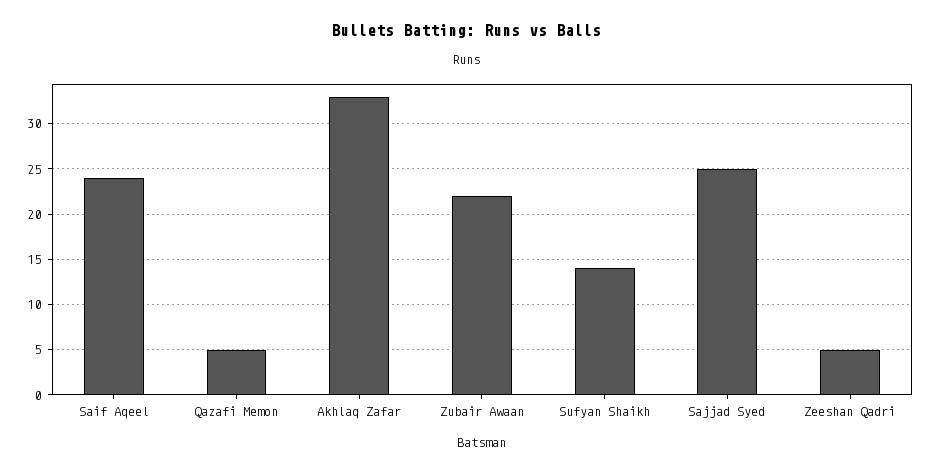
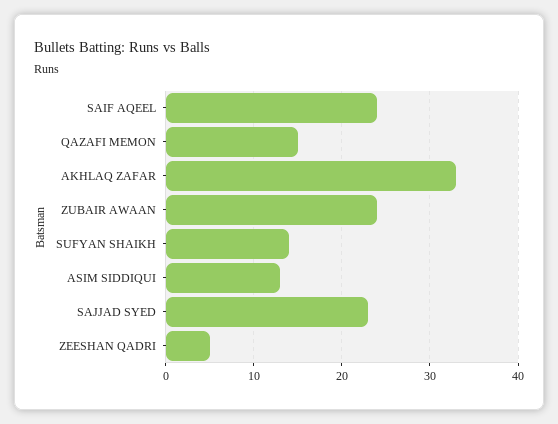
Qazafi Memon: 5 -> 15
Zubair Awaan: 22 -> 24
Sajjad Syed: 25 -> 23
ASIM SIDDIQUI: none -> 13

